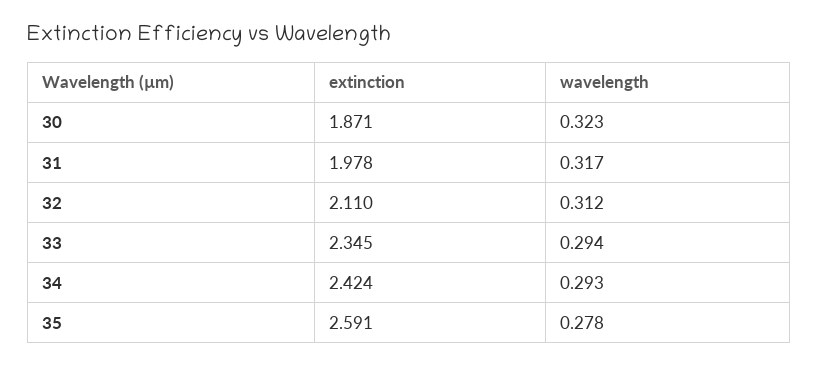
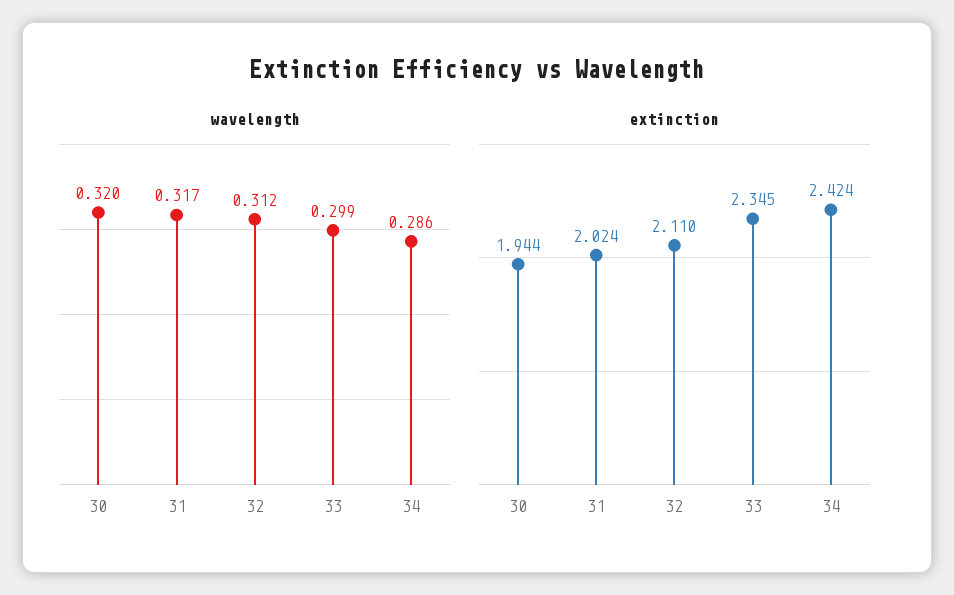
extinction, 30: 1.871 -> 1.944
wavelength, 30: 0.323 -> 0.32
extinction, 31: 1.978 -> 2.024
wavelength, 33: 0.294 -> 0.299
wavelength, 34: 0.293 -> 0.286
extinction, 35: 2.591 -> none
wavelength, 35: 0.278 -> none

